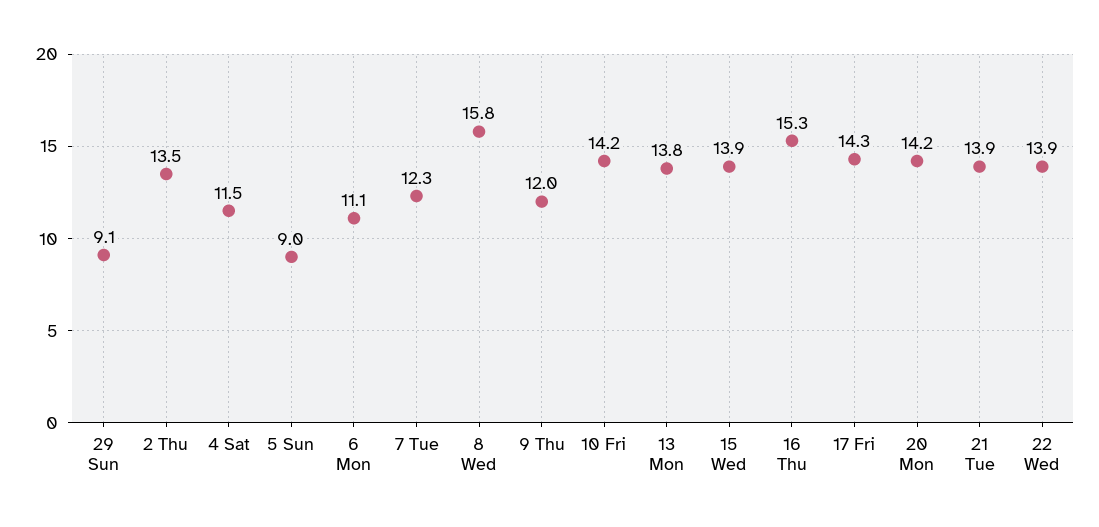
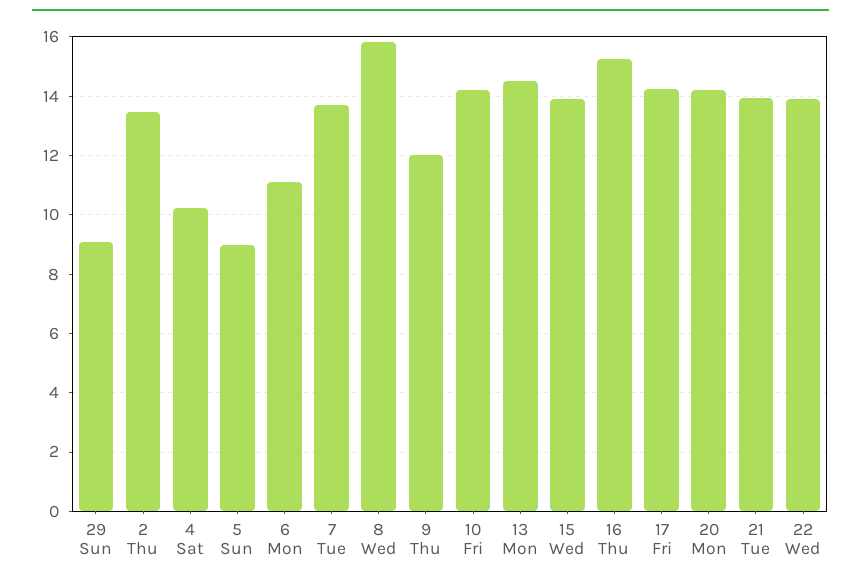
4 Sat: 11.5 -> 10.25
7 Tue: 12.3 -> 13.75
13 Mon: 13.8 -> 14.5

